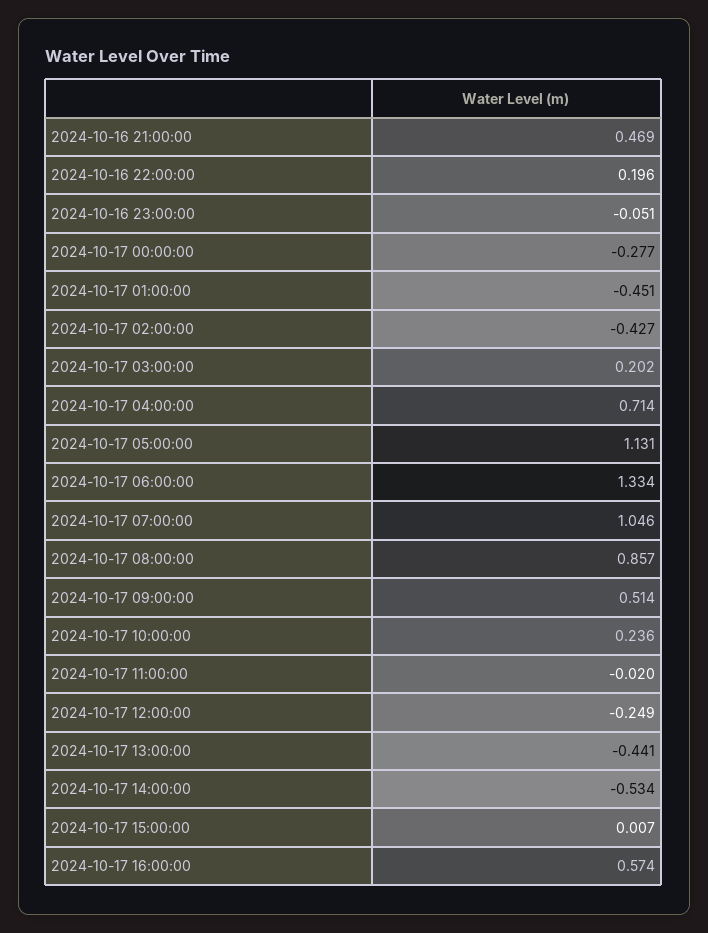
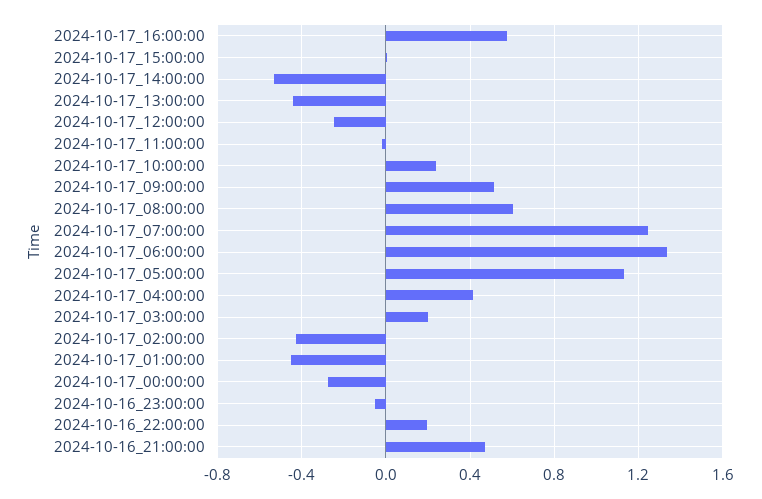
2024-10-17 04:00:00: 0.714 -> 0.4
2024-10-17 07:00:00: 1.046 -> 1.25
2024-10-17 08:00:00: 0.857 -> 0.6

